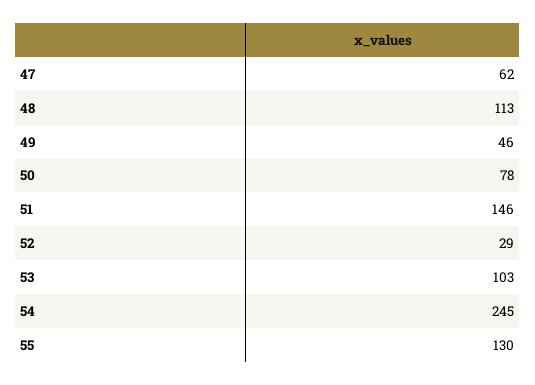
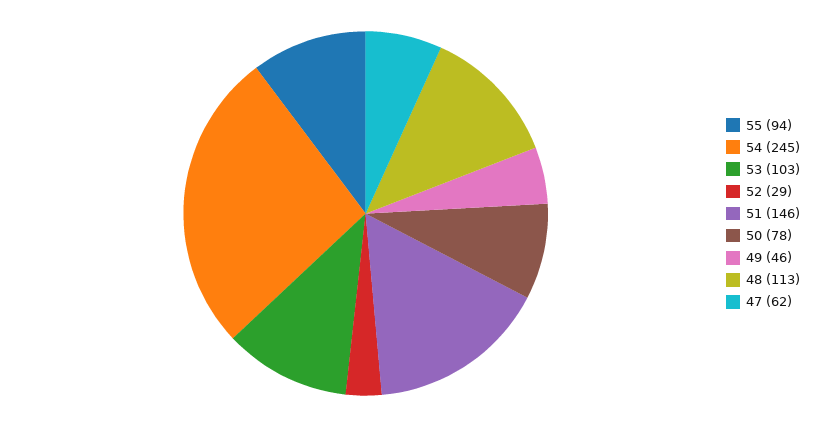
55: 130 -> 94

